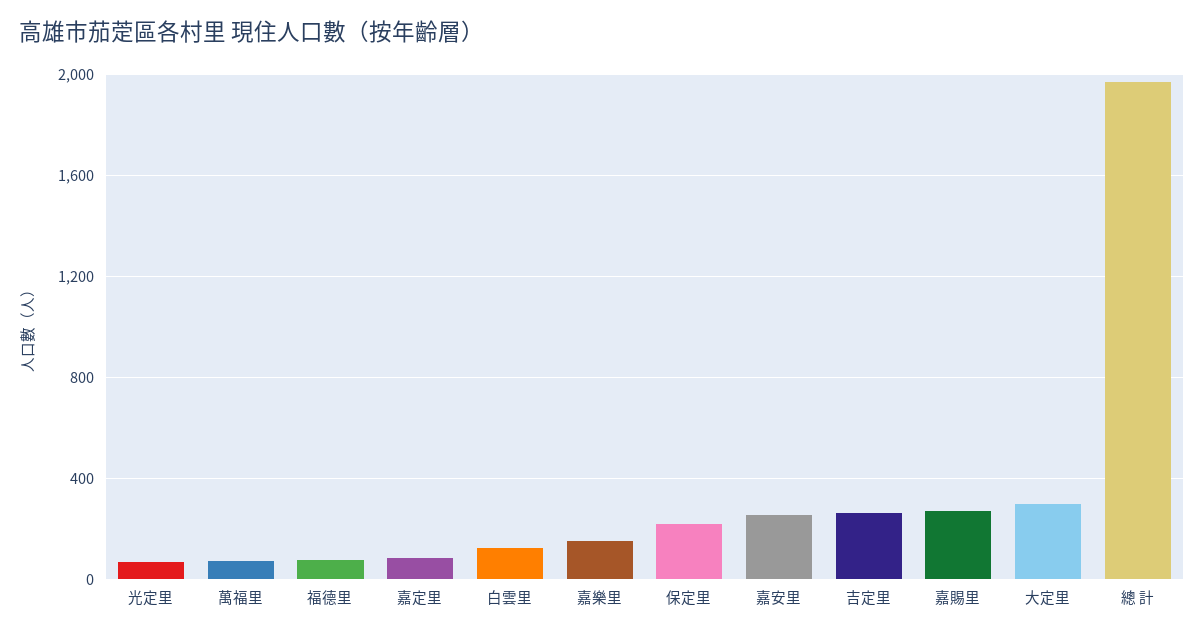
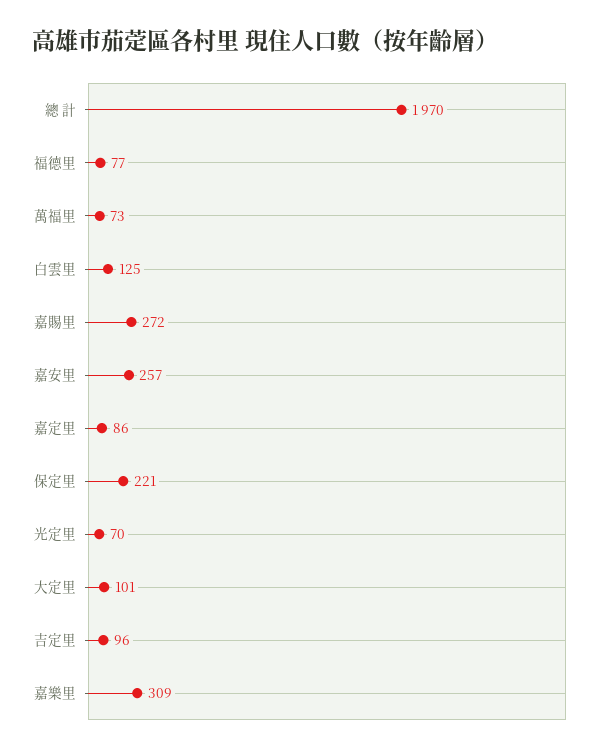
嘉樂里: 150 -> 309
吉定里: 250 -> 96
大定里: 300 -> 101

